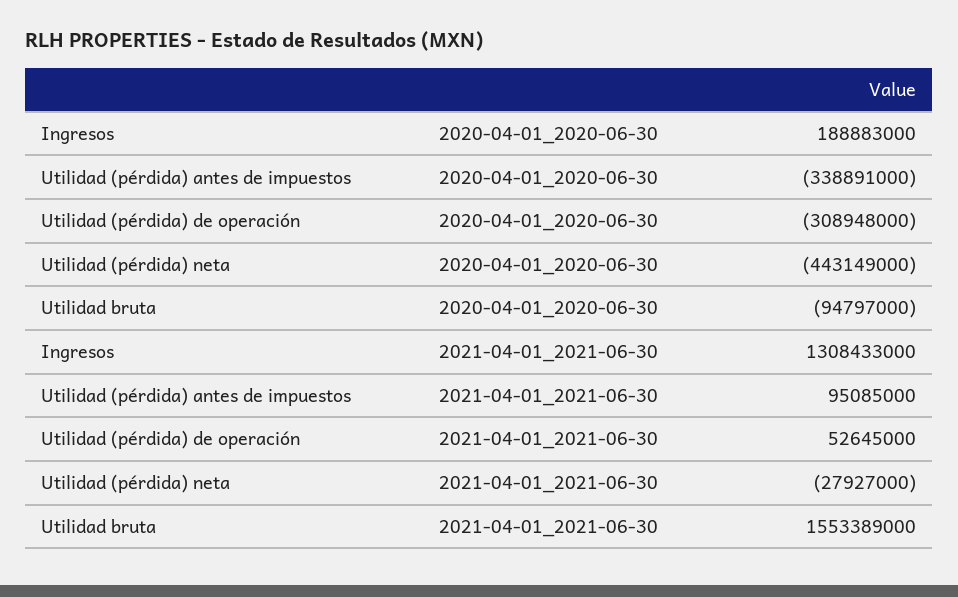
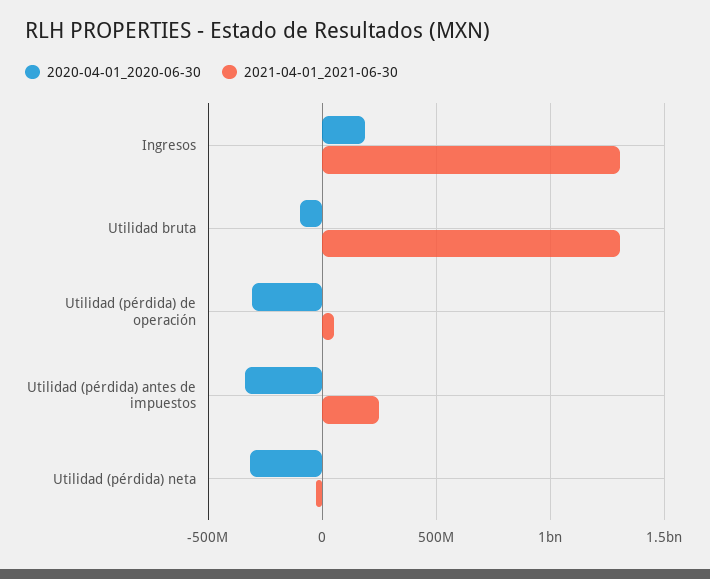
2020-04-01_2020-06-30, Utilidad (pérdida) neta: -443149000 -> -300000000
2021-04-01_2021-06-30, Utilidad (pérdida) antes de impuestos: 95085000 -> 250000000
2021-04-01_2021-06-30, Utilidad bruta: 1553389000 -> 1300000000

